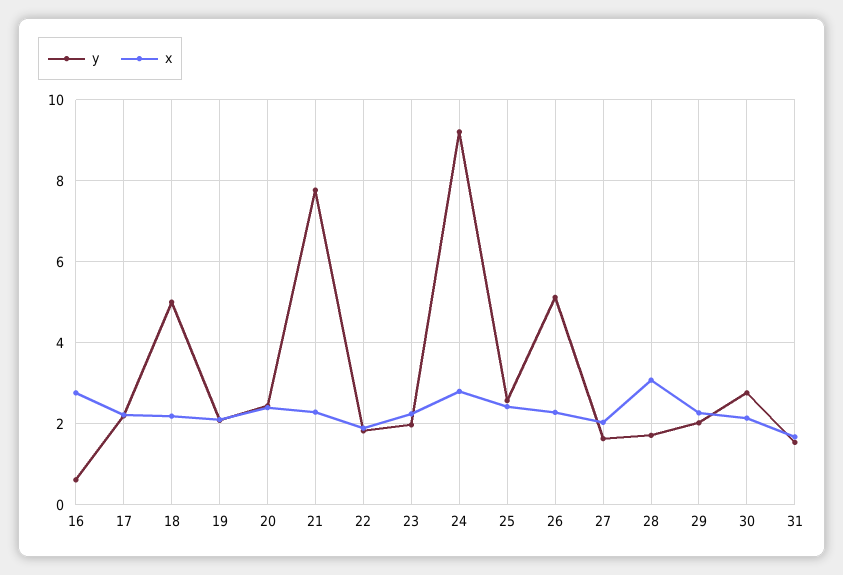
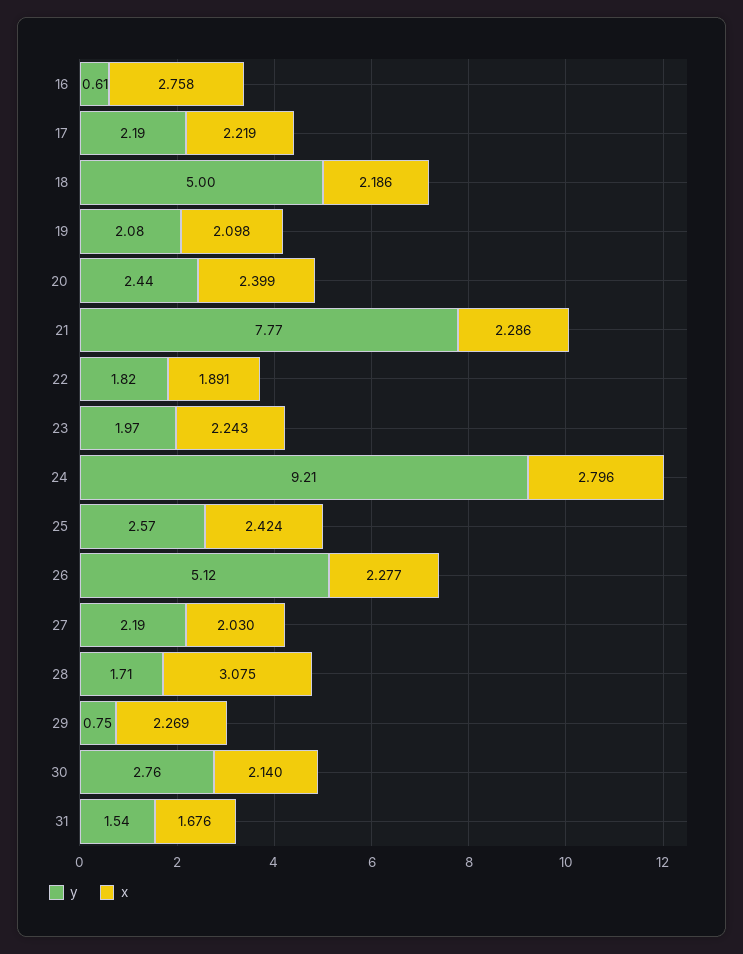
y, 27: 1.6 -> 2.19
y, 29: 2 -> 0.75

